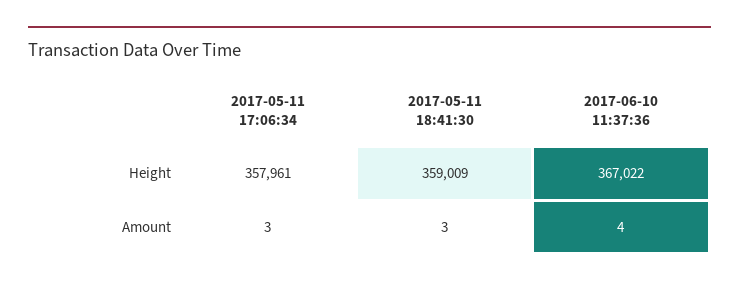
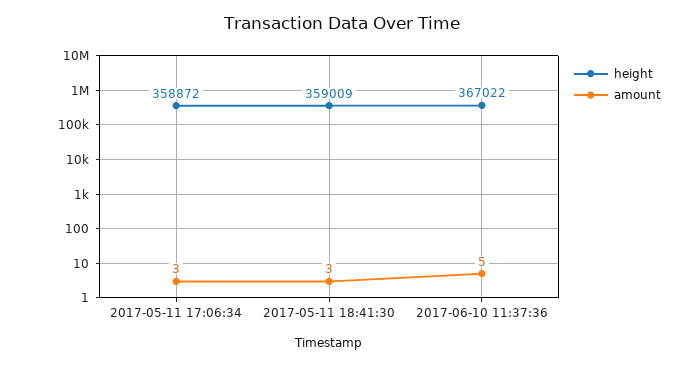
Height, 2017-05-11 17:06:34: 357961 -> 358872
Amount, 2017-06-10 11:37:36: 4 -> 5

